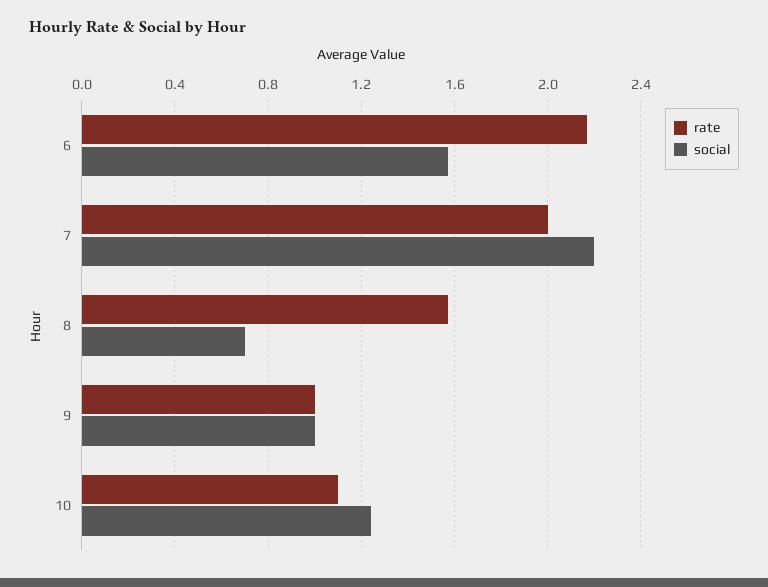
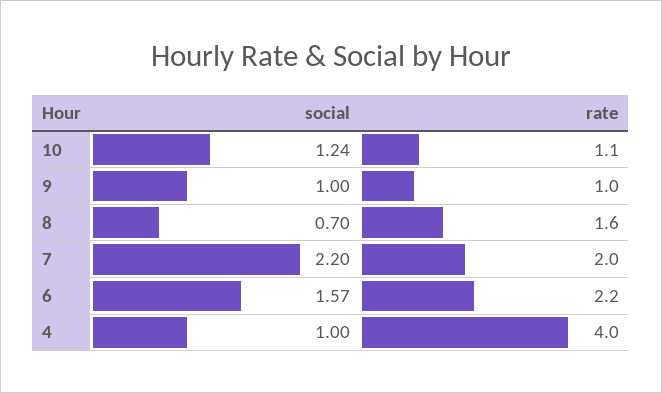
social, 4: none -> 1
rate, 4: none -> 4

